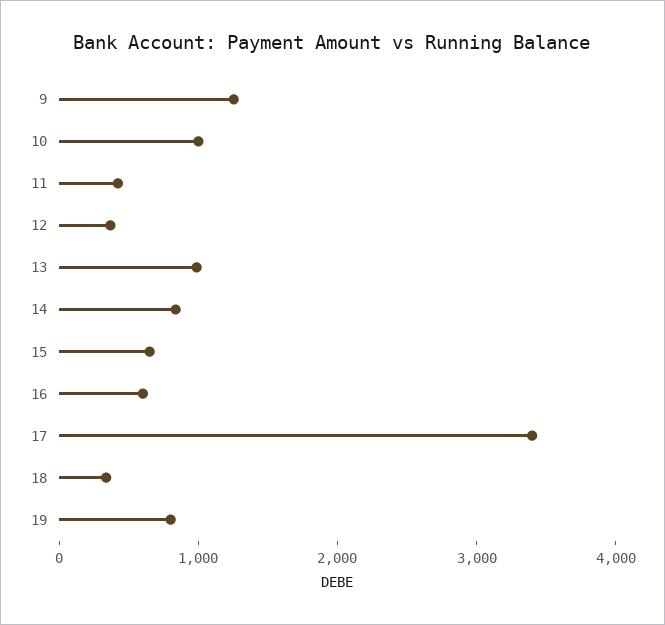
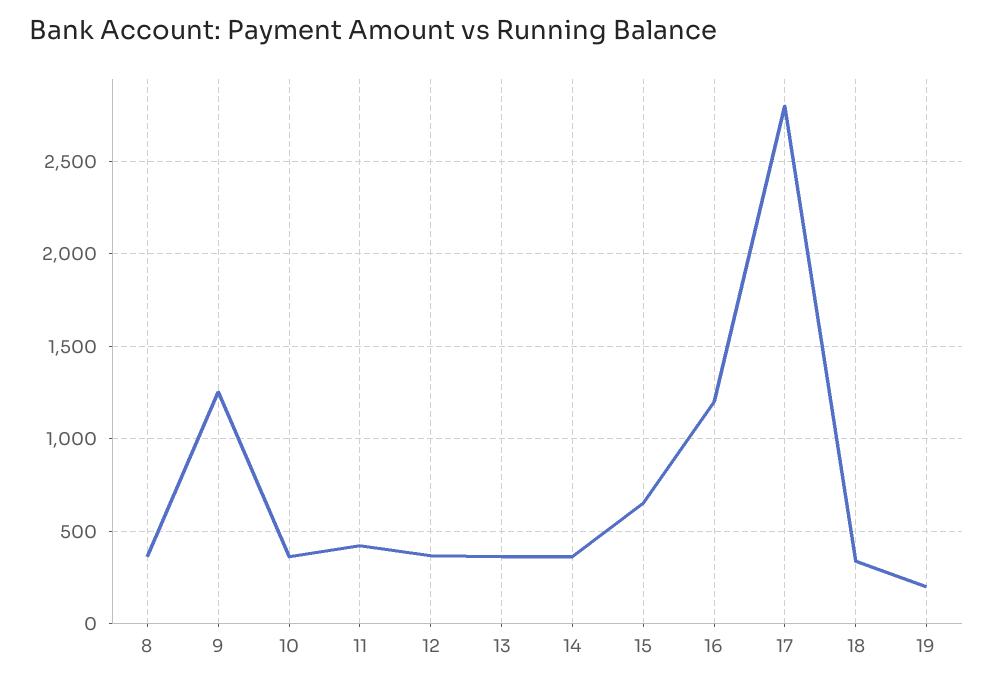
10: 1000 -> 350
13: 1000 -> 350
14: 800 -> 350
16: 600 -> 1200
17: 3400 -> 2800
19: 800 -> 200
8: none -> 350

